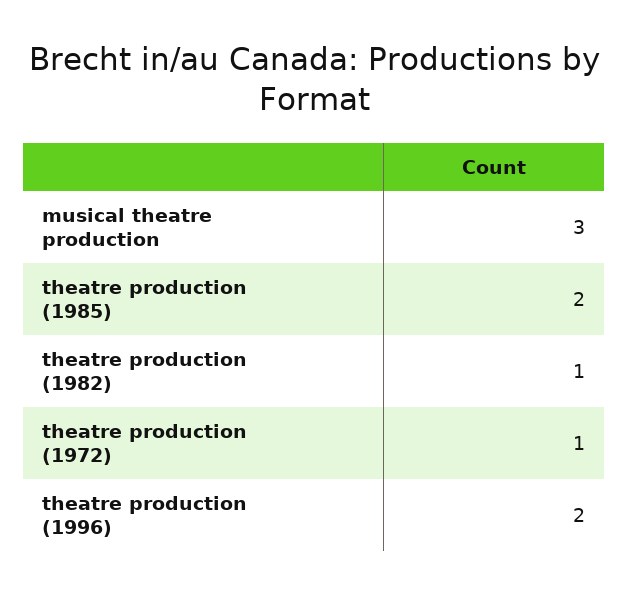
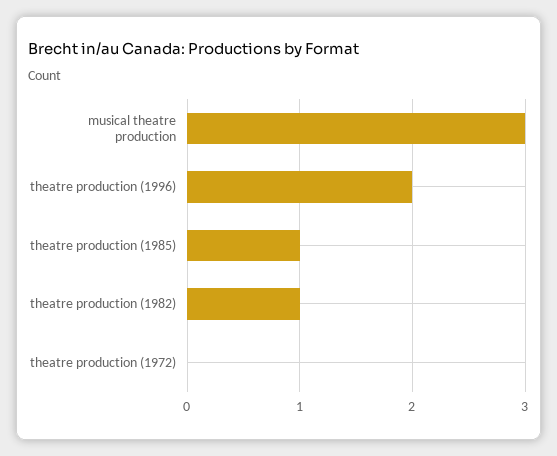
theatre production (1985): 2 -> 1
theatre production (1972): 1 -> 0

